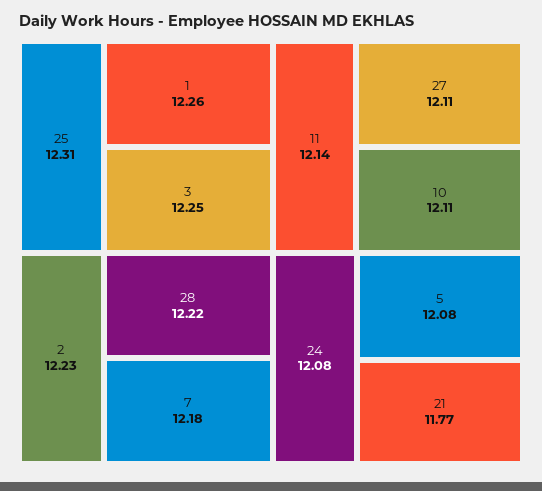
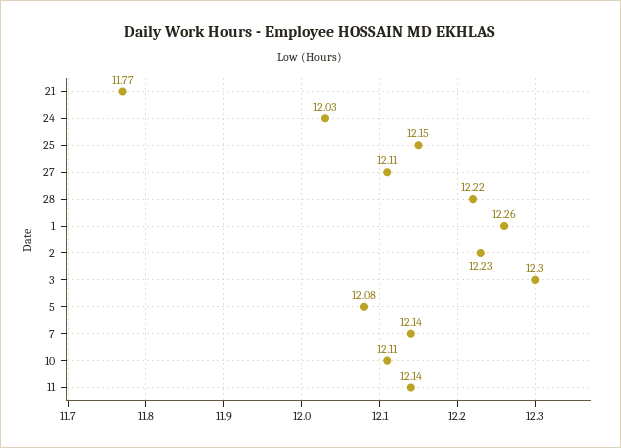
25: 12.31 -> 12.15
3: 12.25 -> 12.3
7: 12.18 -> 12.14
24: 12.08 -> 12.03

